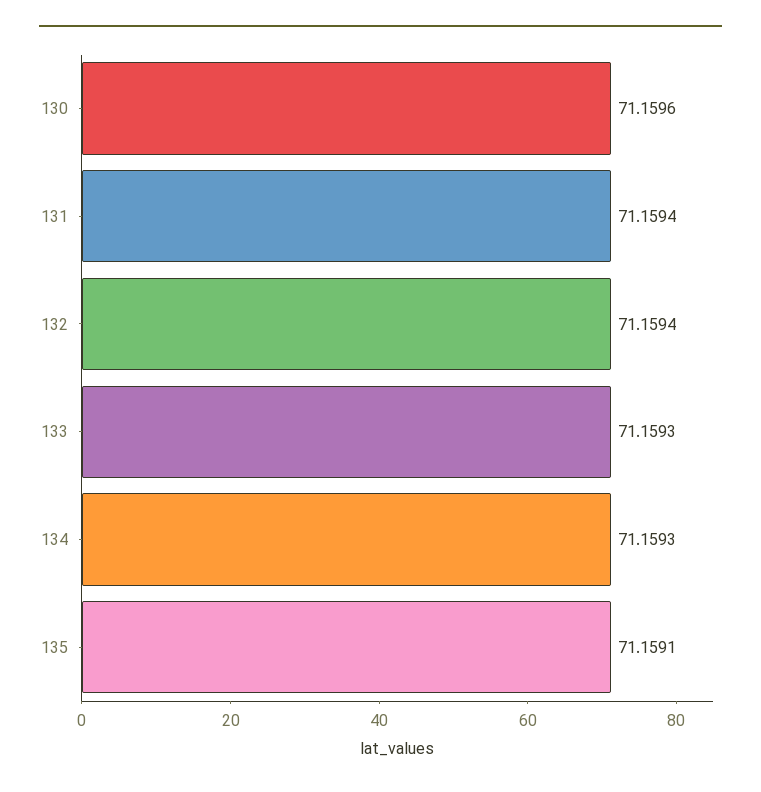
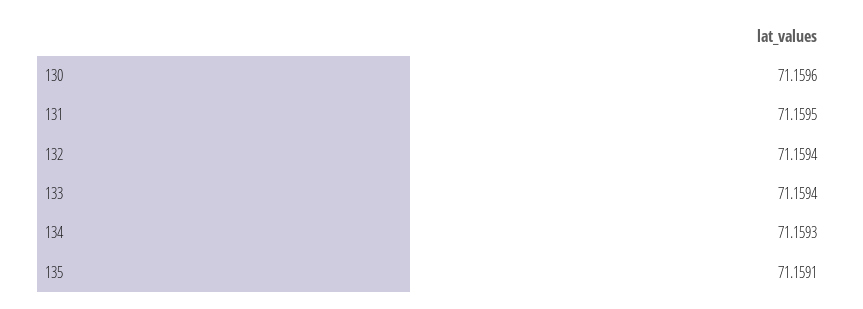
131: 71.1594 -> 71.1595
133: 71.1593 -> 71.1594

